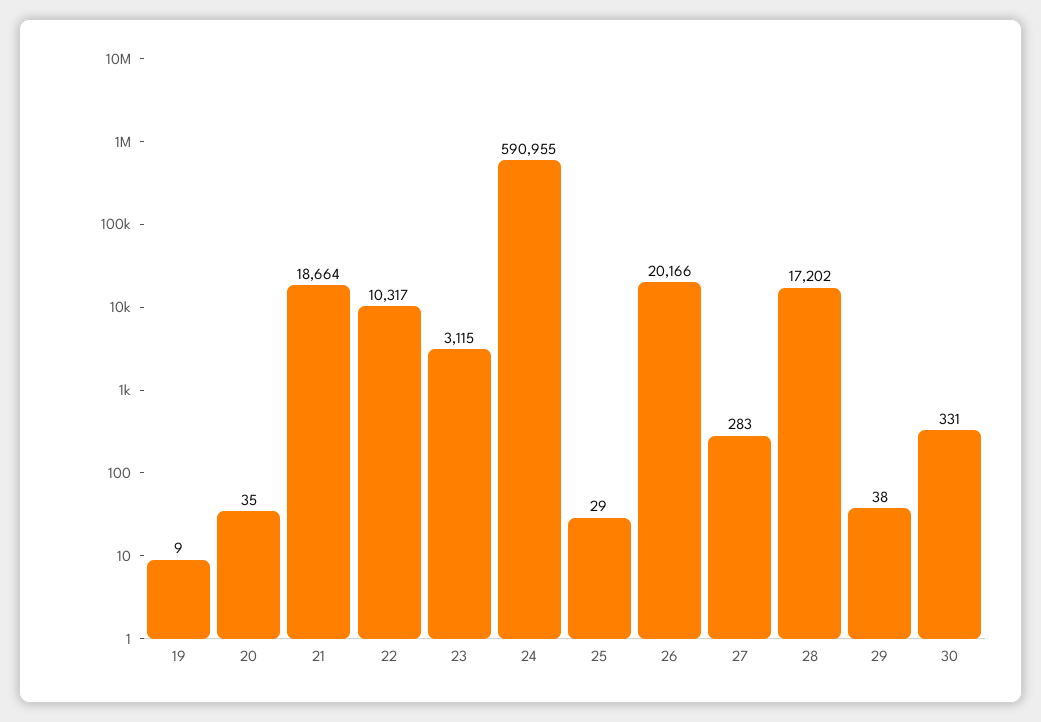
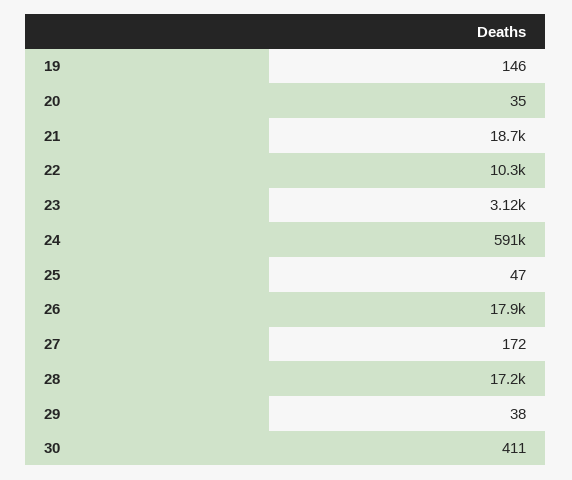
19: 9 -> 146
25: 29 -> 47
26: 20166 -> 17900
27: 283 -> 172
30: 331 -> 411

